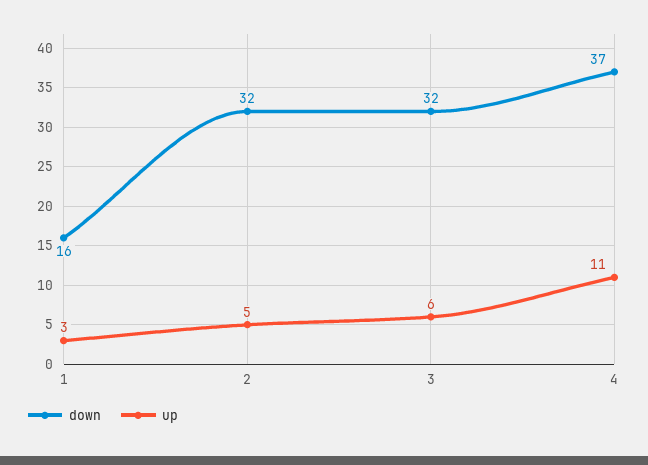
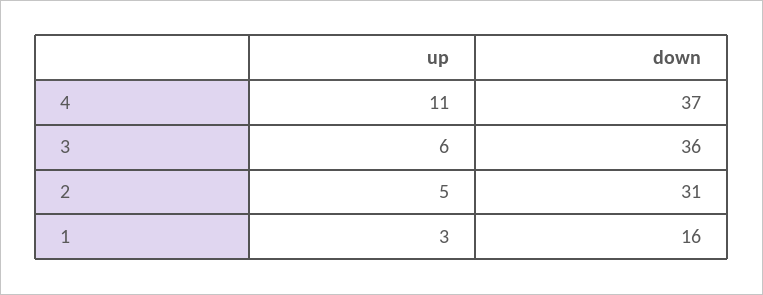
down, 2: 32 -> 31
down, 3: 32 -> 36

